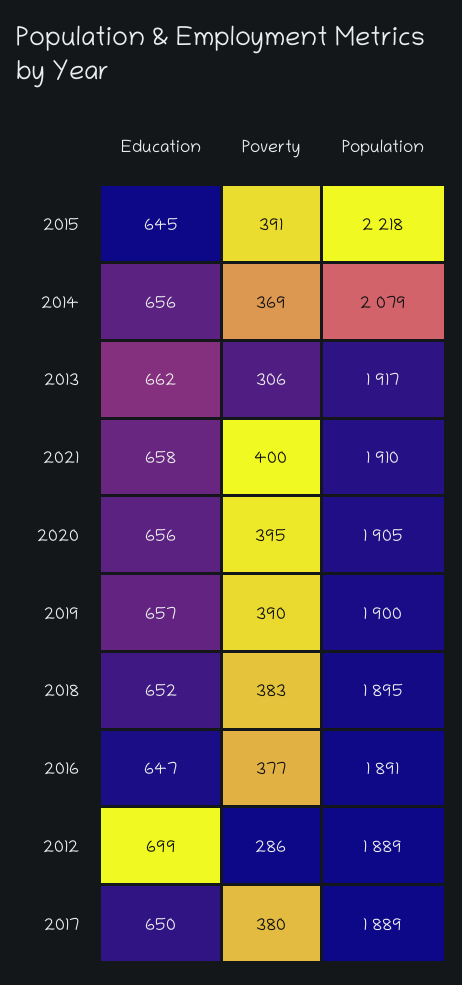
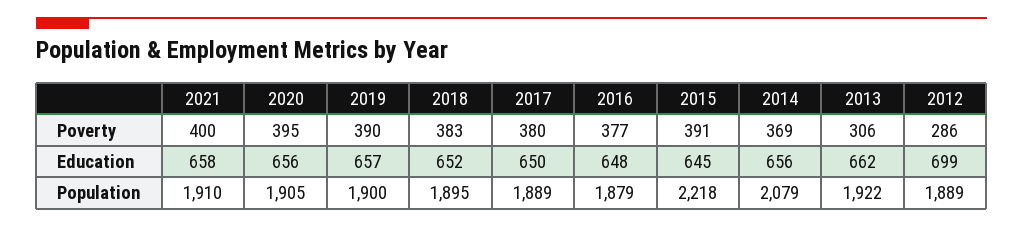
Population, 2013: 1917 -> 1922
Education, 2016: 647 -> 648
Population, 2016: 1891 -> 1879

